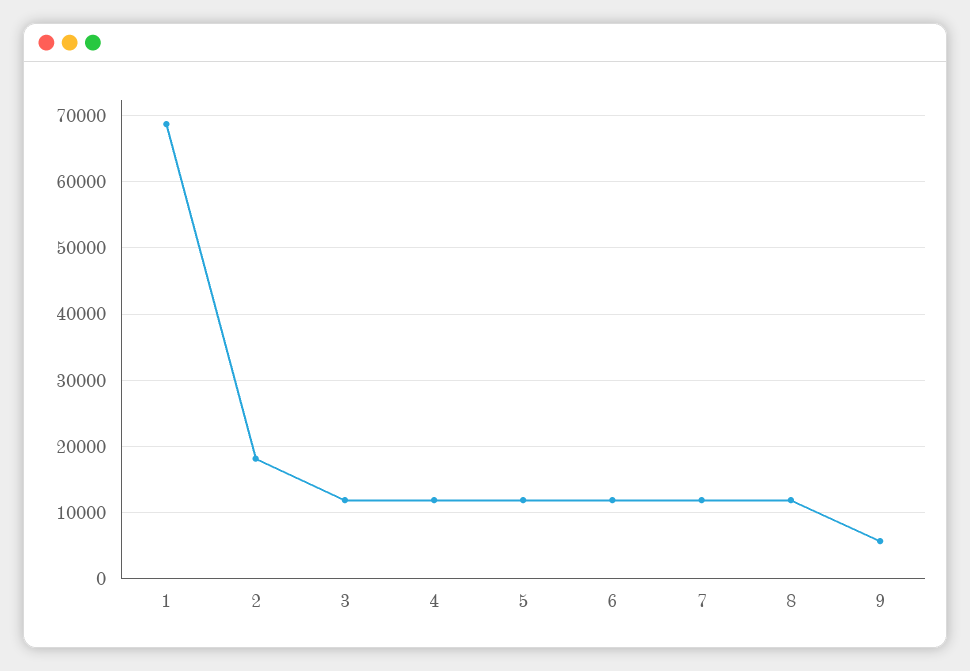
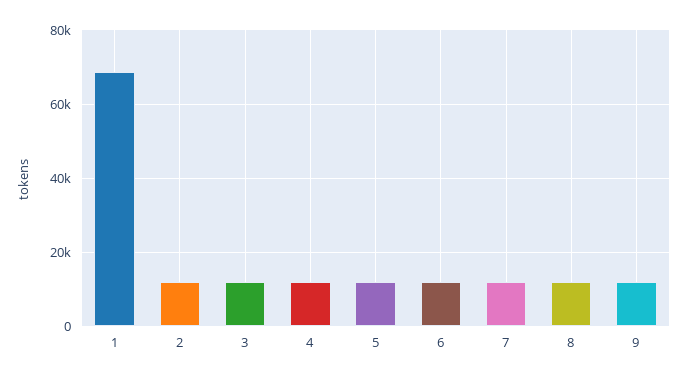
2: 18000 -> 12000
9: 6000 -> 12000

